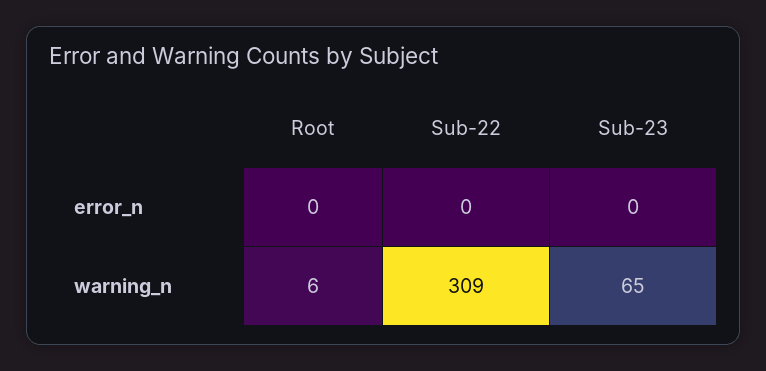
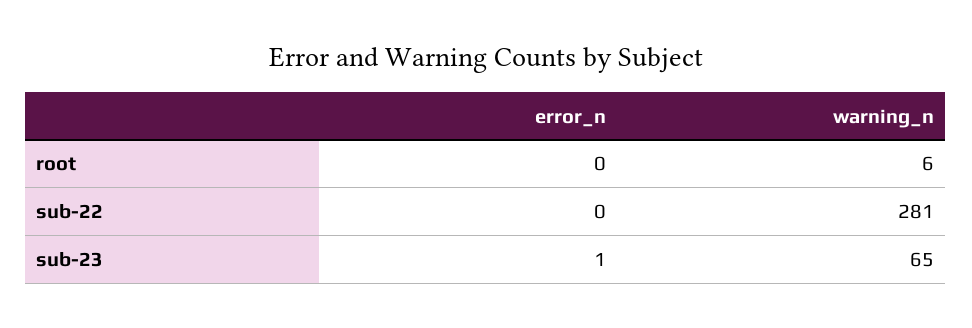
Sub-23, error_n: 0 -> 1
Sub-22, warning_n: 309 -> 281

